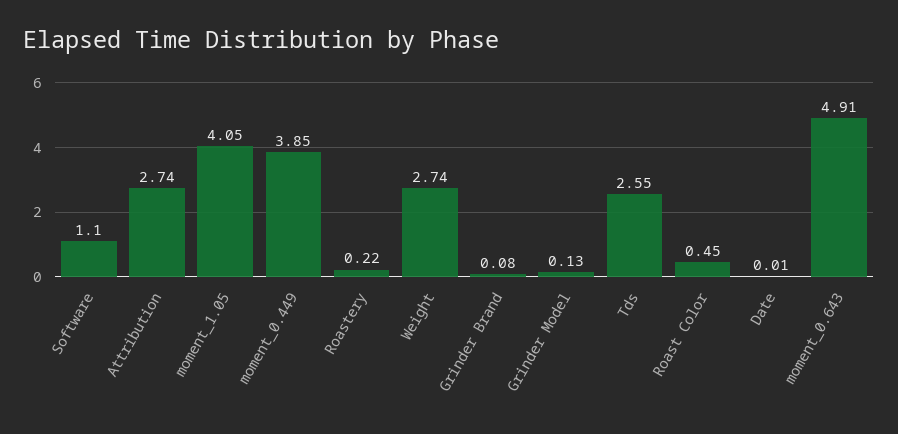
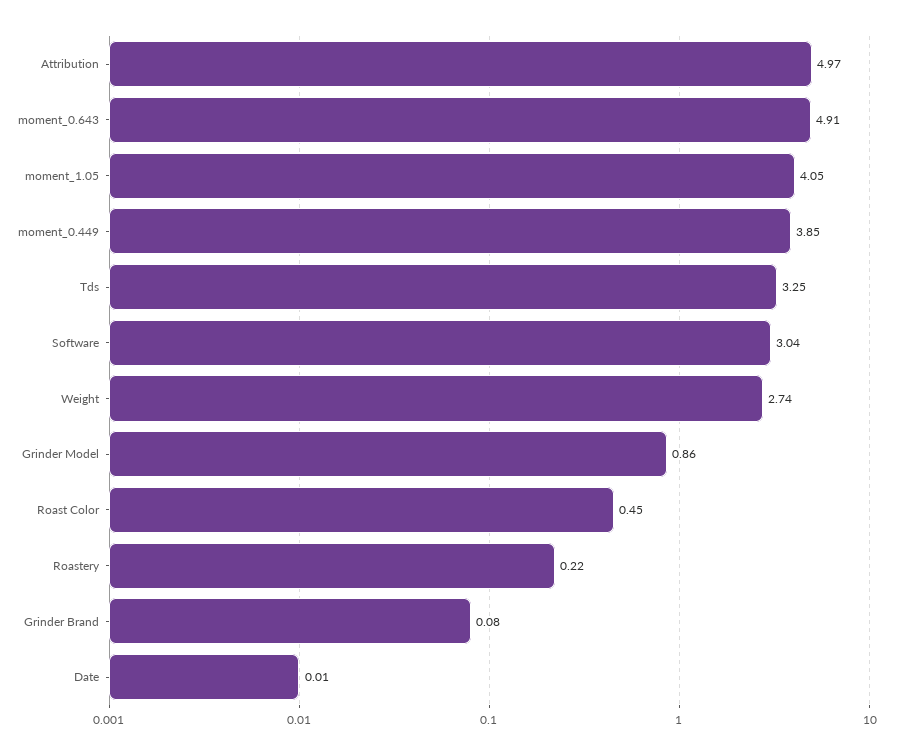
Software: 1.1 -> 3.04
Attribution: 2.74 -> 4.97
Grinder Model: 0.13 -> 0.86
Tds: 2.55 -> 3.25

